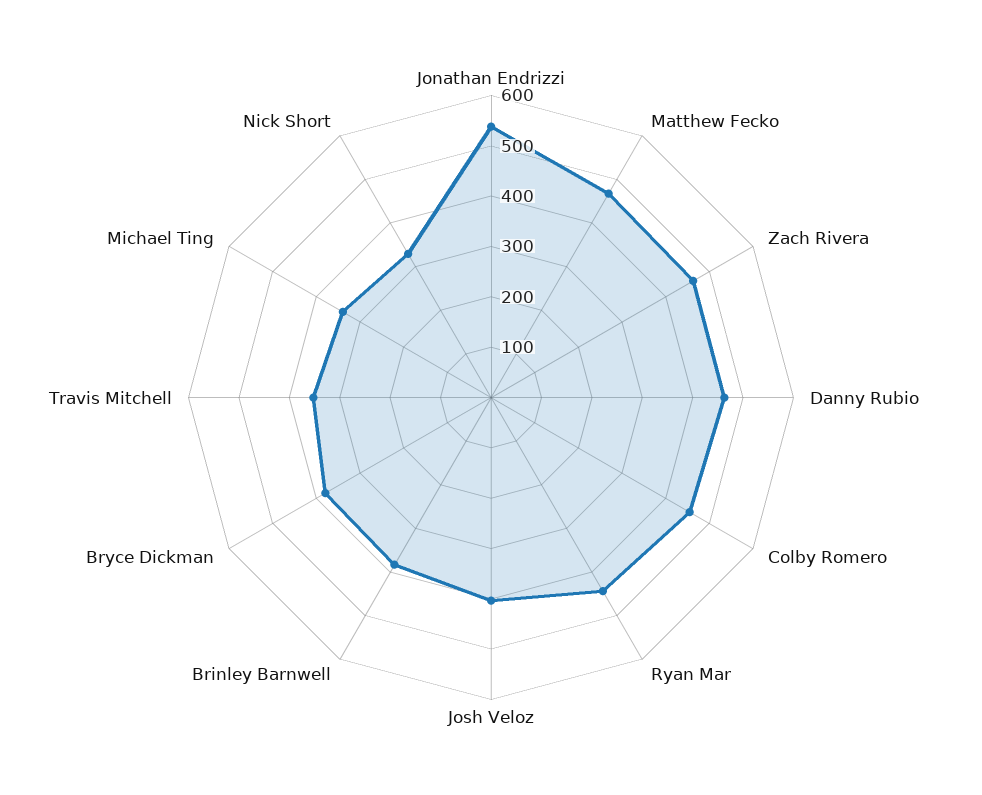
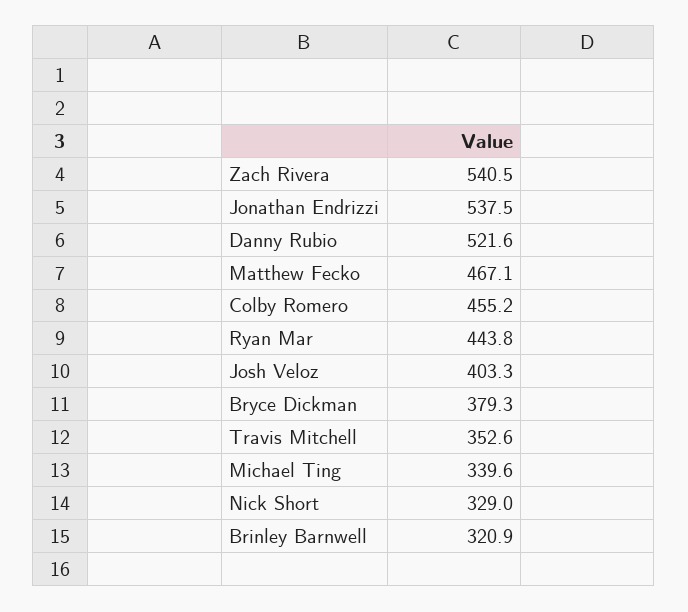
Zach Rivera: 460 -> 540.5
Danny Rubio: 460 -> 521.6
Brinley Barnwell: 380 -> 320.9

